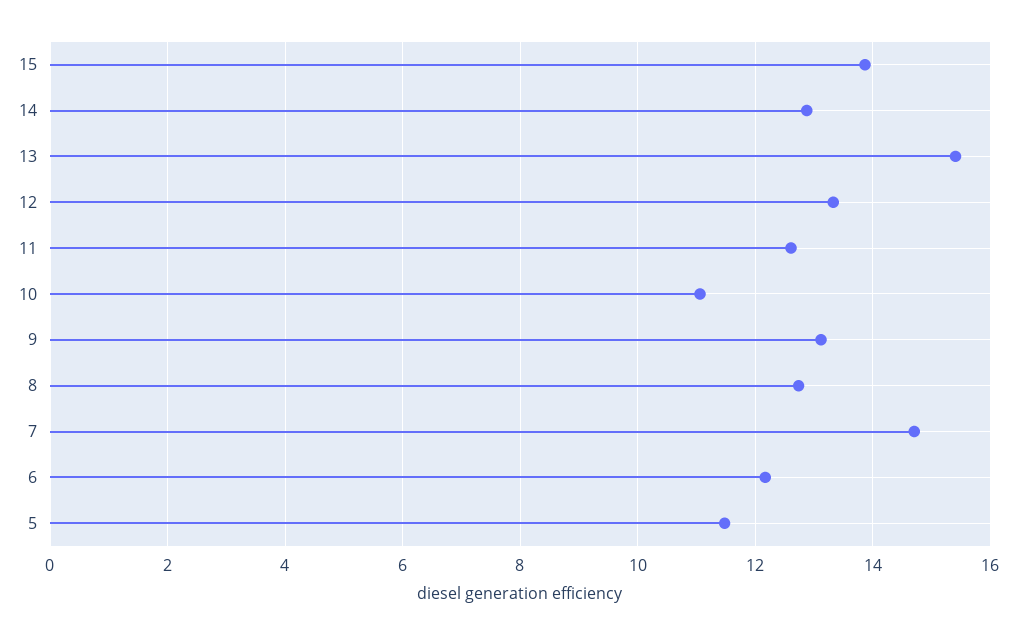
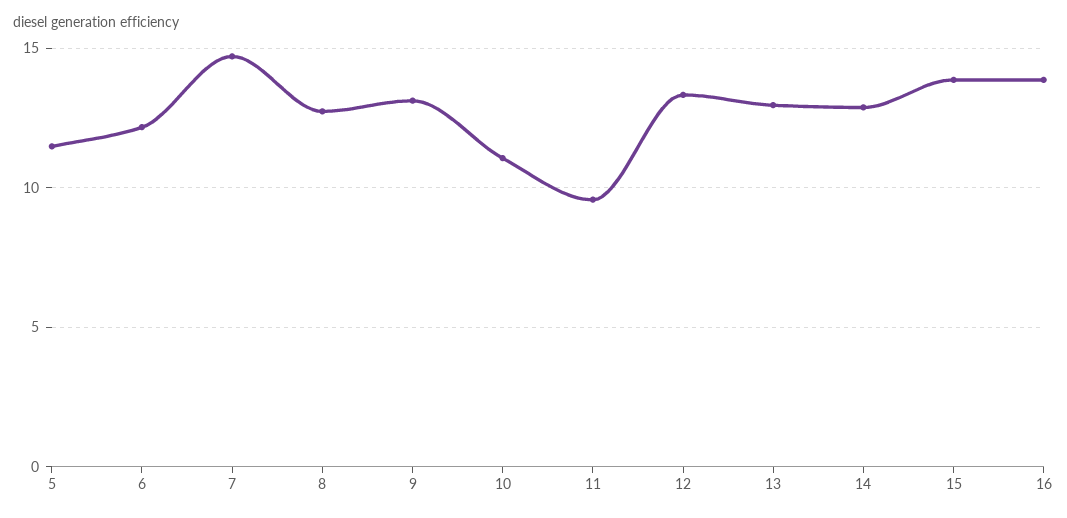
13: 15.4 -> 13
11: 12.6 -> 9.5
16: none -> 14

